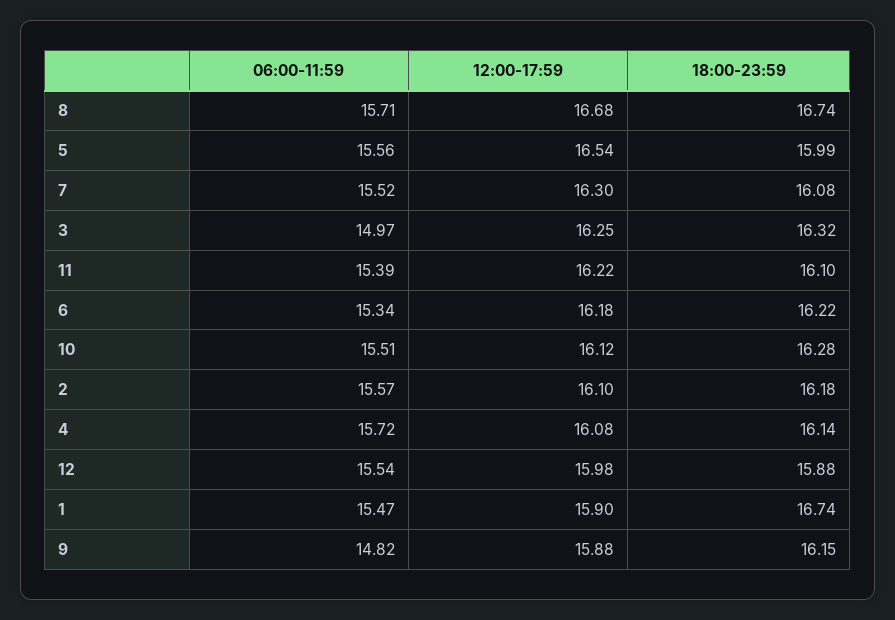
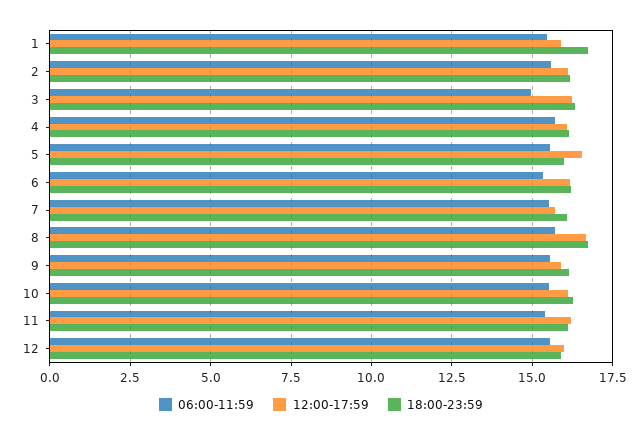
12:00-17:59, 7: 16.3 -> 15.75
06:00-11:59, 9: 14.82 -> 15.5

